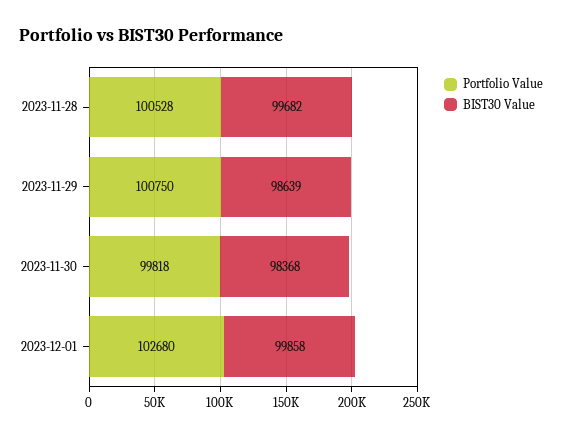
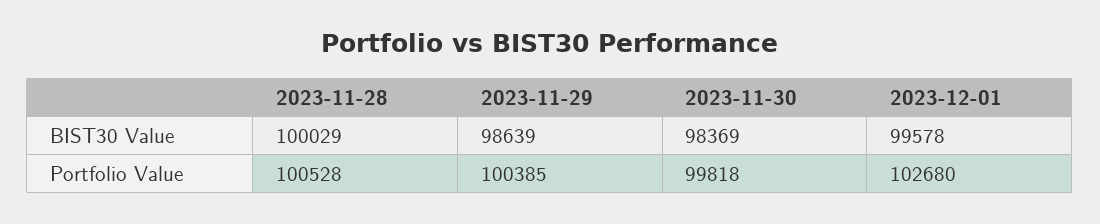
BIST30 Value, 2023-11-28: 99682 -> 100029
Portfolio Value, 2023-11-29: 100750 -> 100385
BIST30 Value, 2023-11-30: 98368 -> 98369
BIST30 Value, 2023-12-01: 99858 -> 99578

